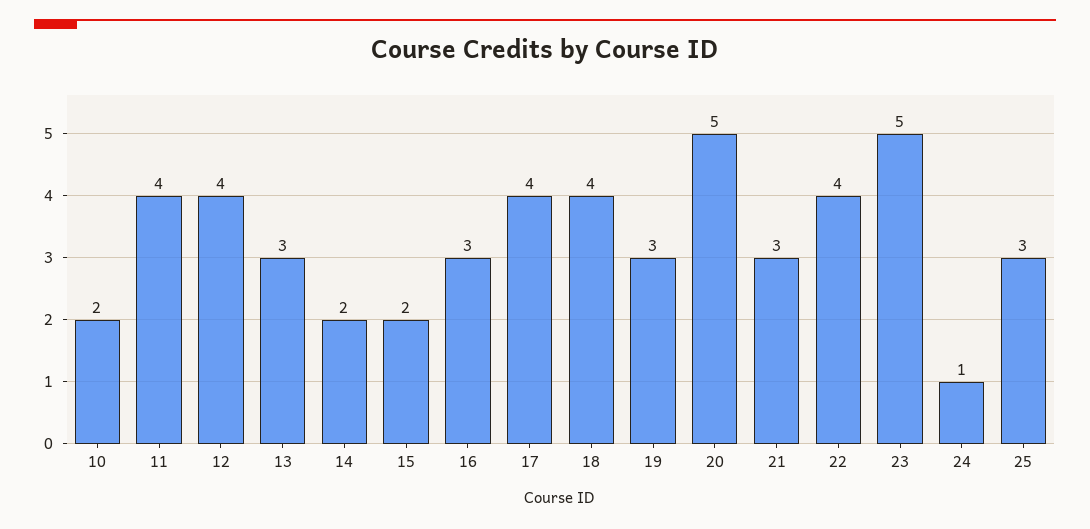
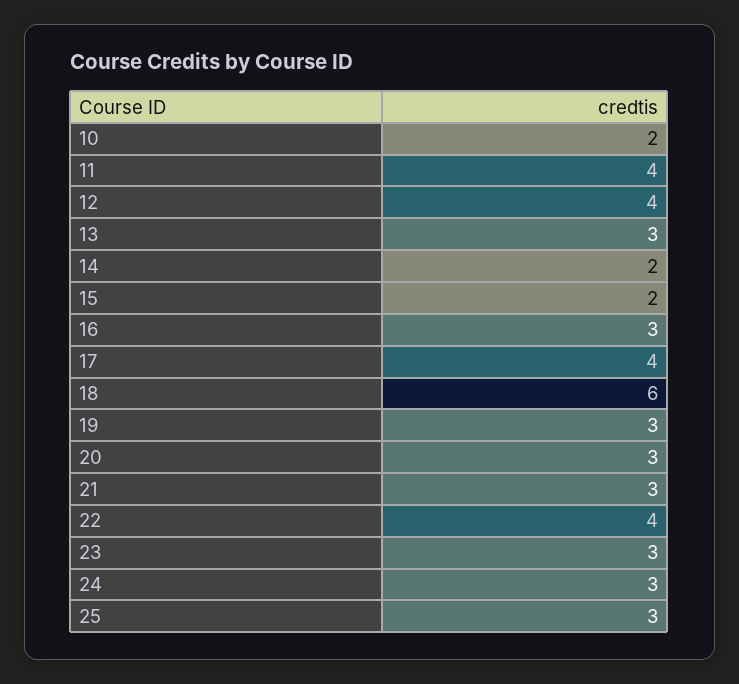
18: 4 -> 6
20: 5 -> 3
23: 5 -> 3
24: 1 -> 3

